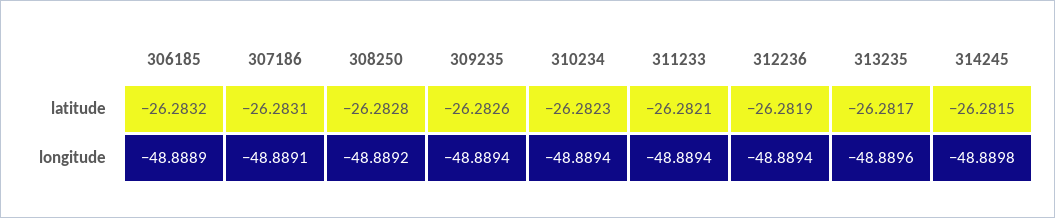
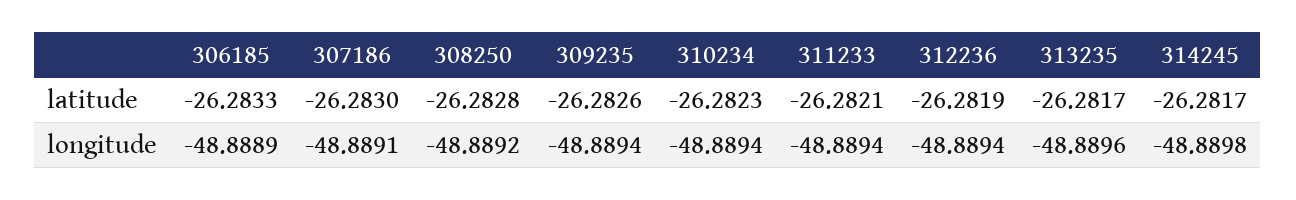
306185, latitude: -26.2832 -> -26.2833
307186, latitude: -26.2831 -> -26.283
314245, latitude: -26.2815 -> -26.2817

